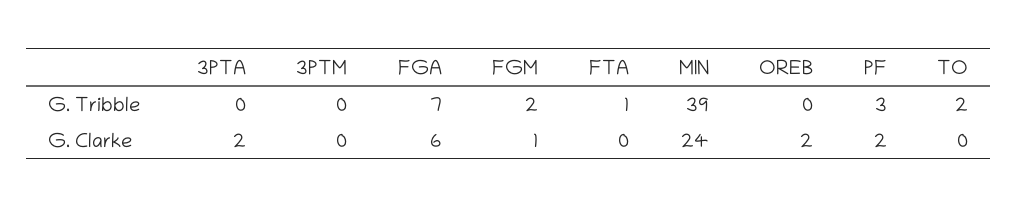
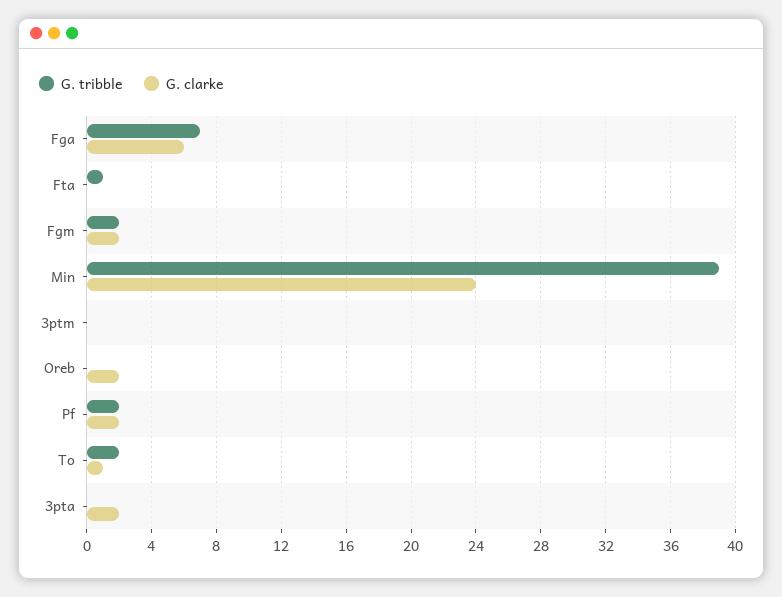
G. Tribble, PF: 3 -> 2
G. Clarke, FGM: 1 -> 2
G. Clarke, TO: 0 -> 1

